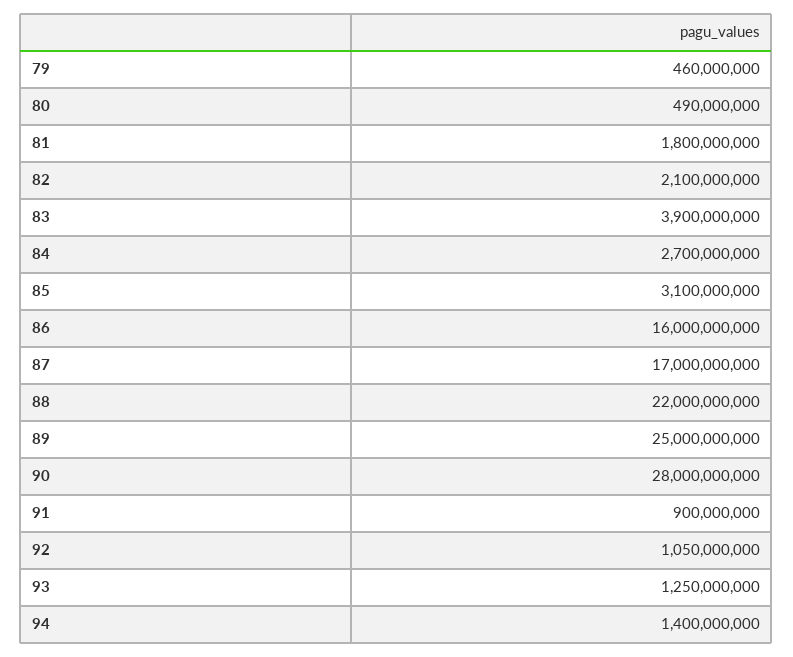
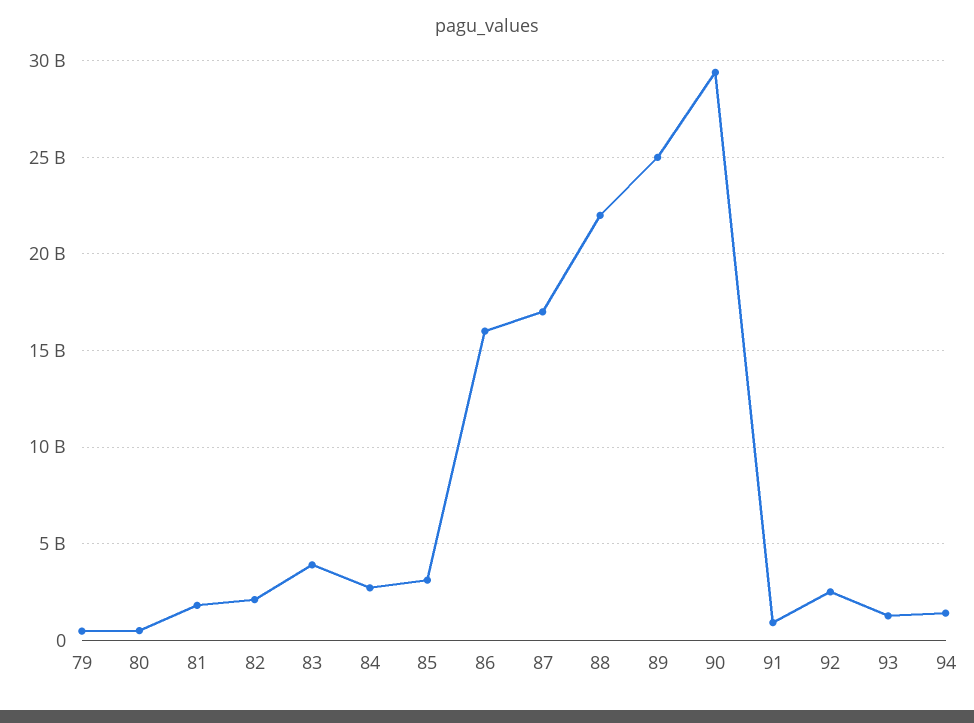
90: 28000000000 -> 29500000000
92: 1050000000 -> 2500000000

